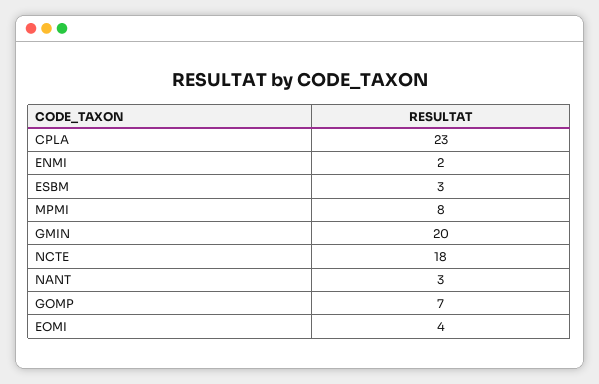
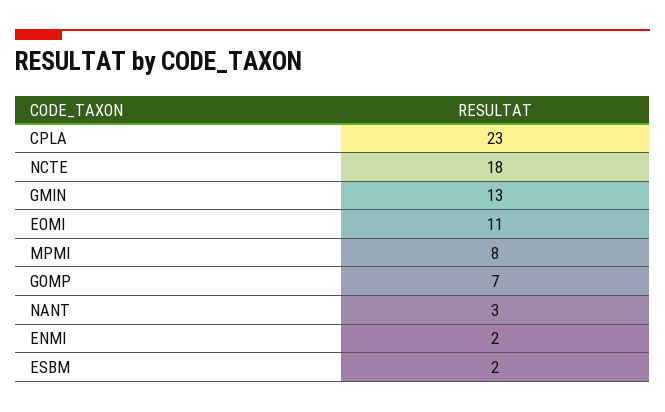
ESBM: 3 -> 2
GMIN: 20 -> 13
EOMI: 4 -> 11

